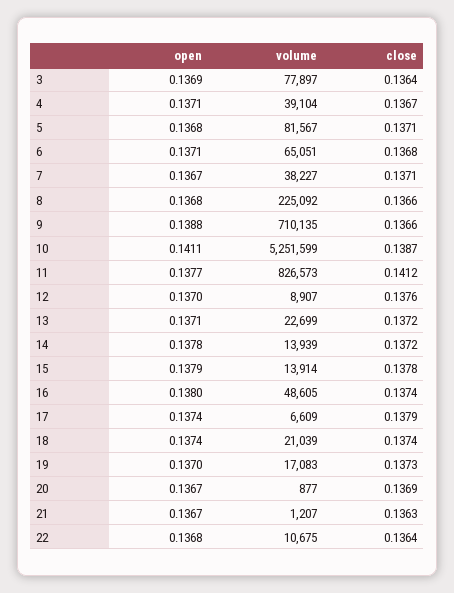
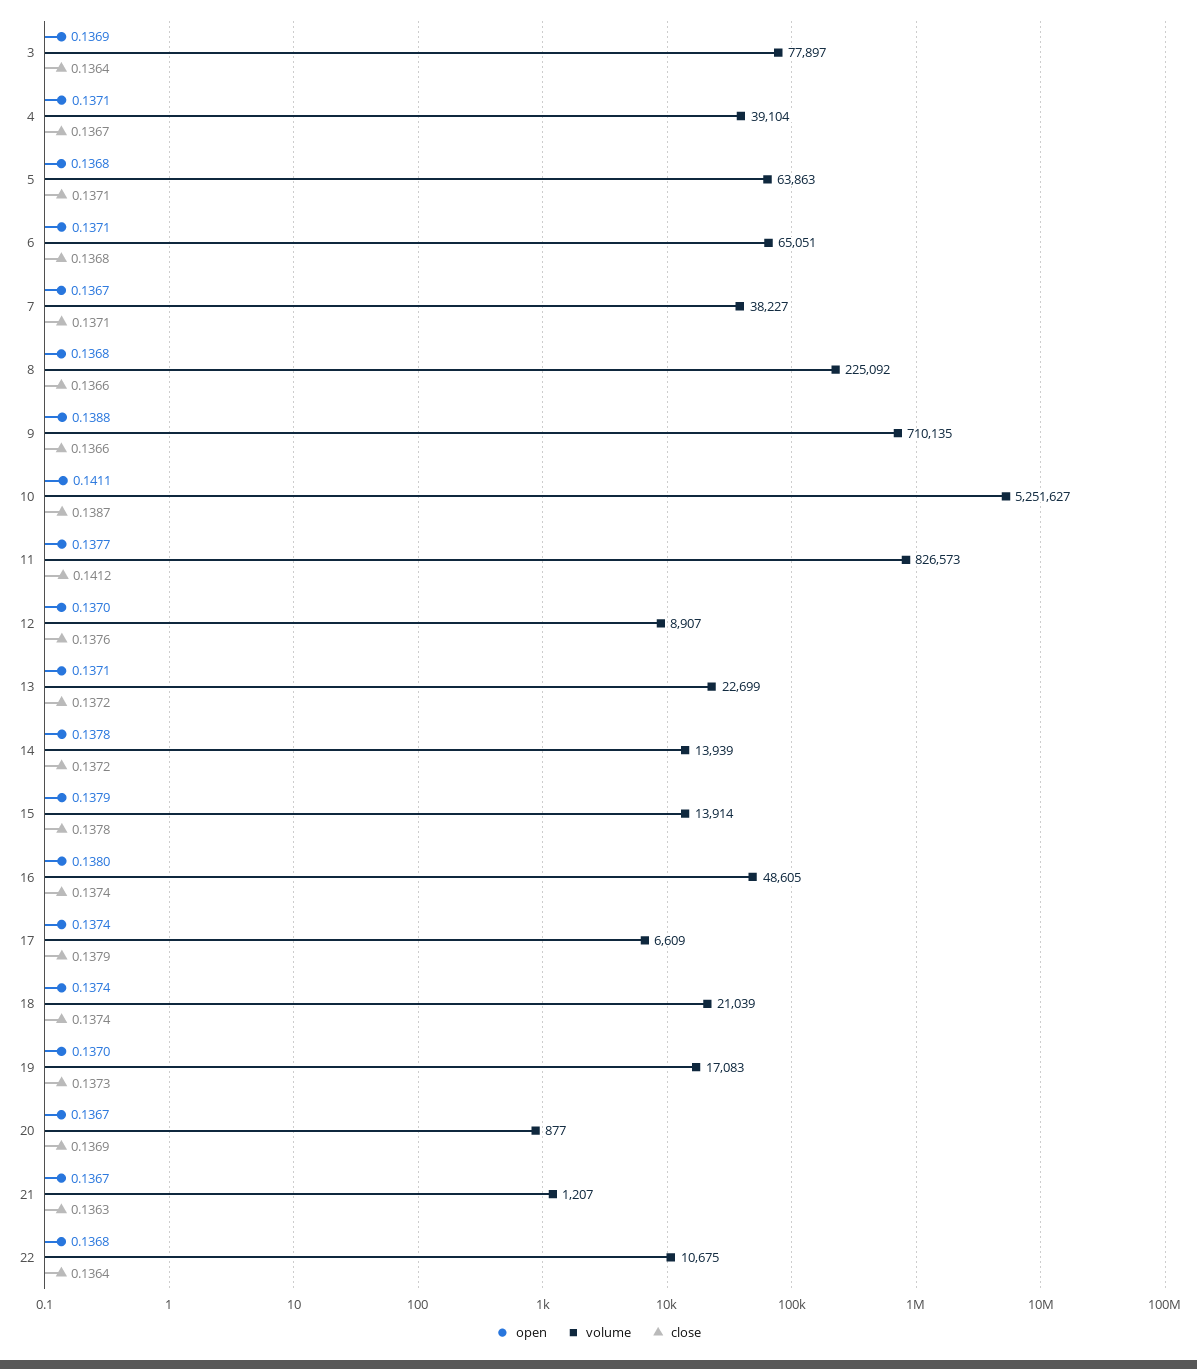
volume, 5: 81567 -> 63863
volume, 10: 5251599 -> 5251627

